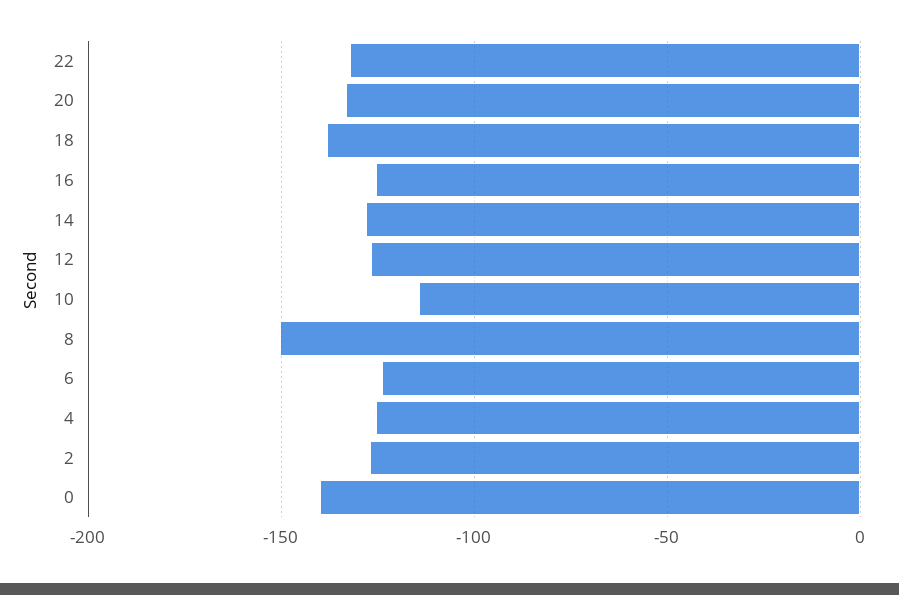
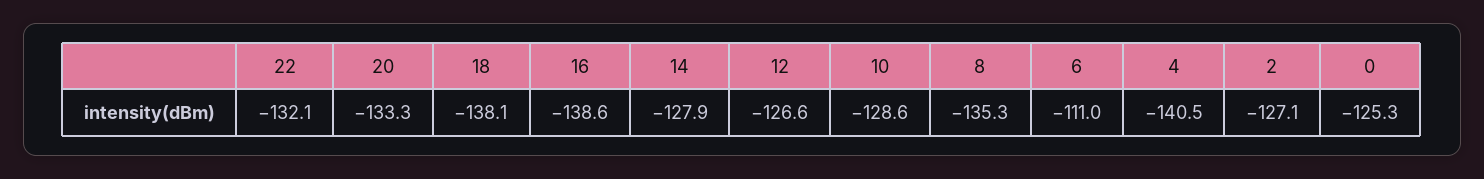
16: -125 -> -138.6
10: -115 -> -128.6
8: -150 -> -135.3
6: -125 -> -111
4: -125 -> -140.5
0: -140 -> -125.3

